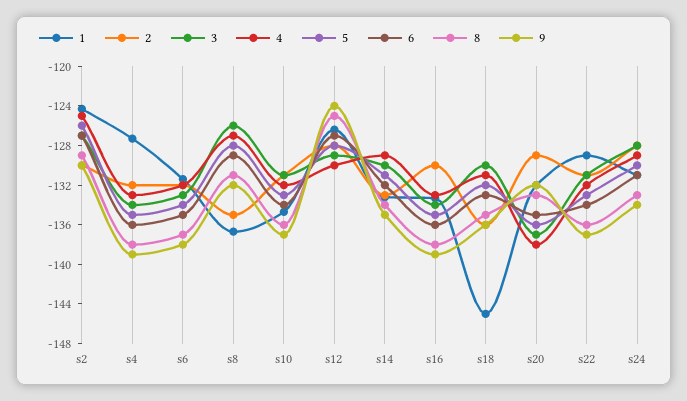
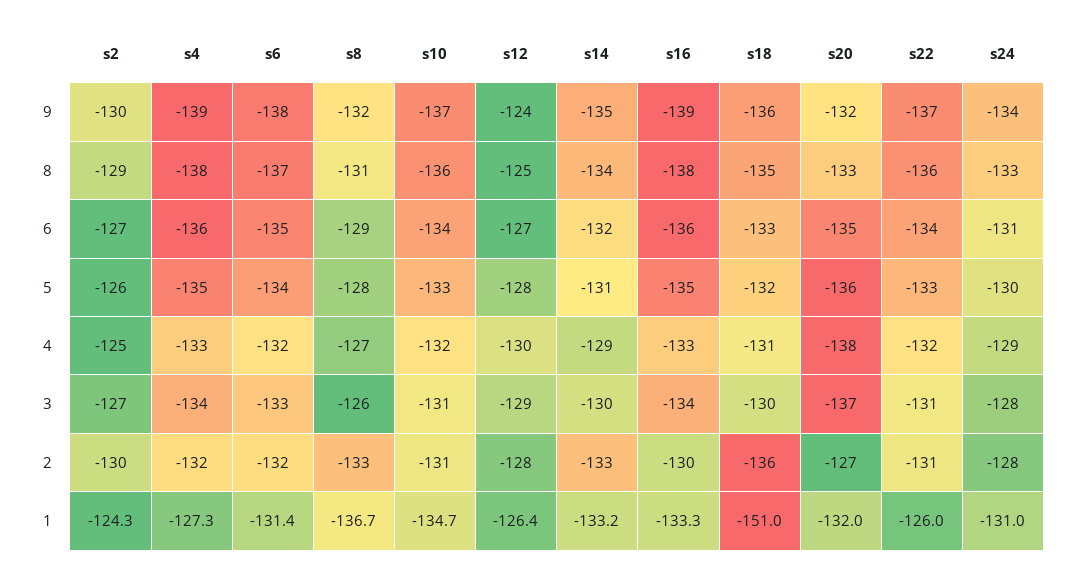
2, s8: -135 -> -133
1, s18: -145 -> -151
2, s20: -129 -> -127
1, s22: -129 -> -126

